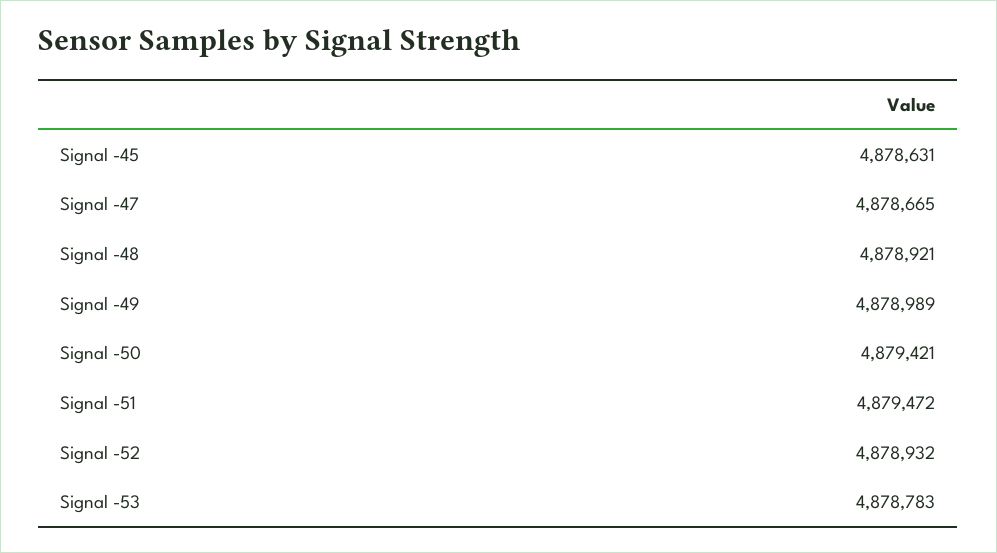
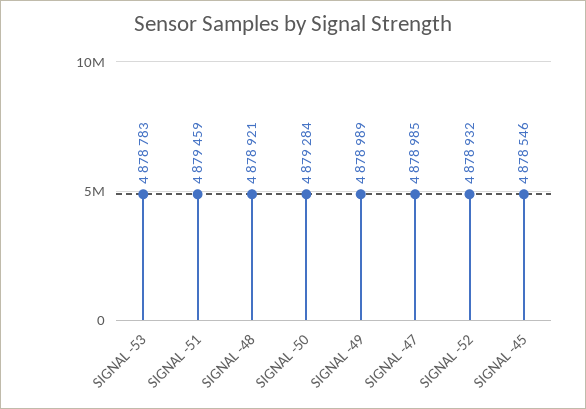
Signal -45: 4878631 -> 4878546
Signal -47: 4878665 -> 4878985
Signal -50: 4879421 -> 4879284
Signal -51: 4879472 -> 4879459

